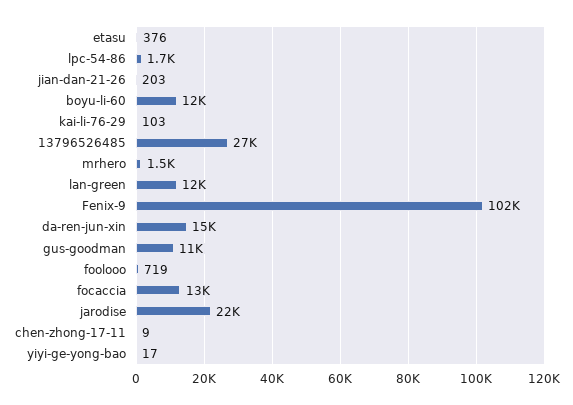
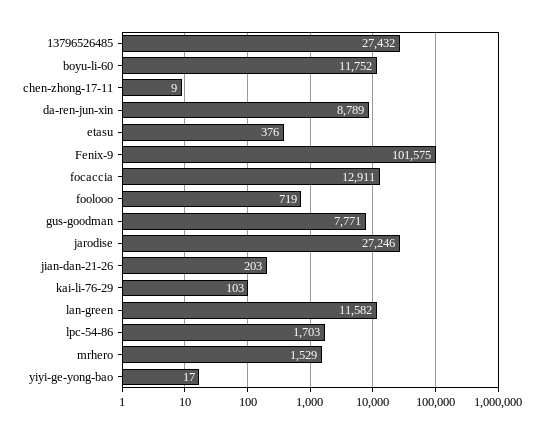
da-ren-jun-xin: 15000 -> 8789
gus-goodman: 11000 -> 7771
jarodise: 22000 -> 27246

